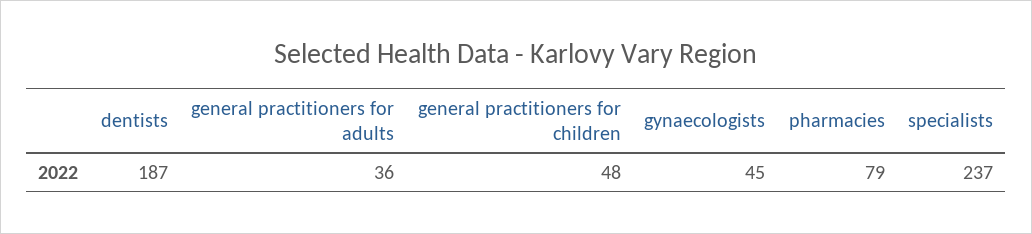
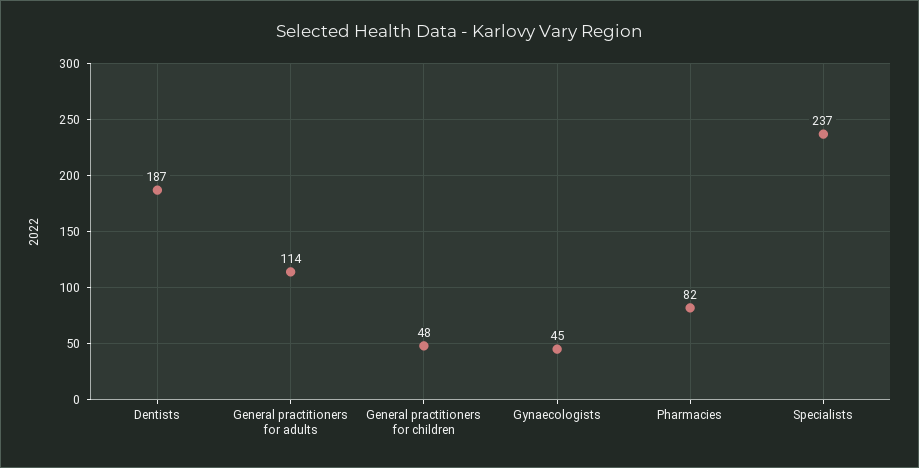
general practitioners for adults: 36 -> 114
pharmacies: 79 -> 82

